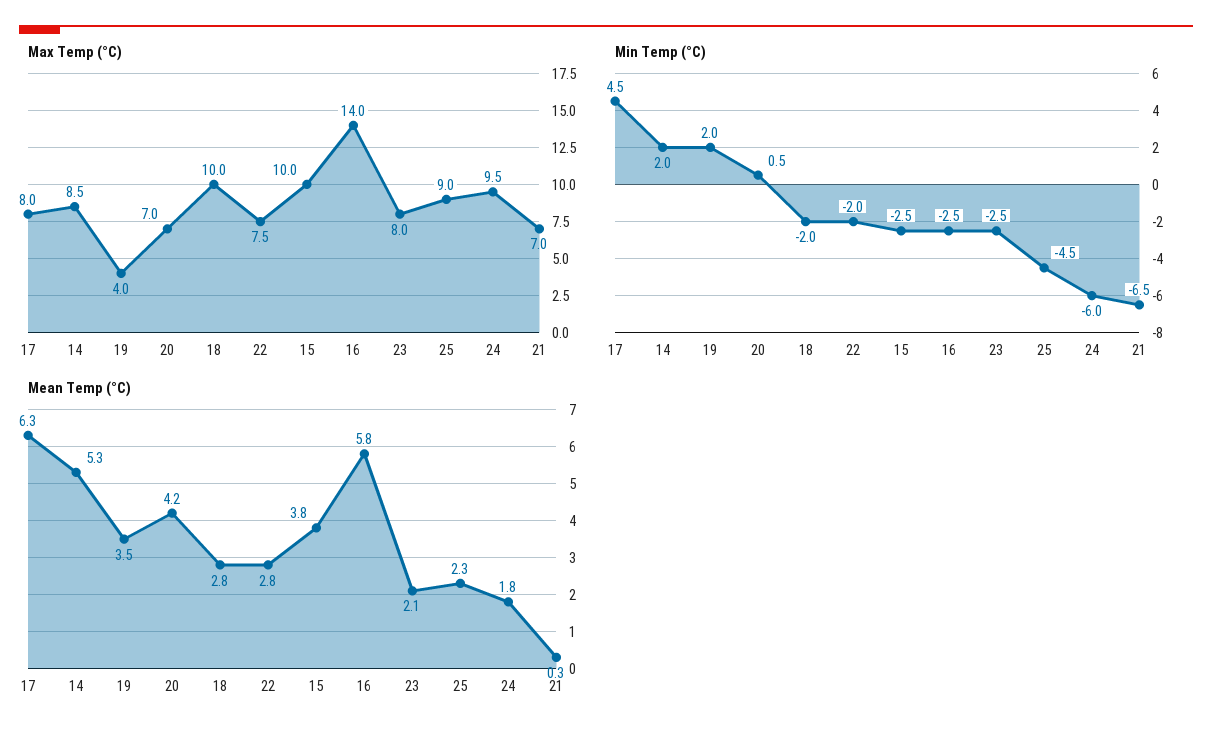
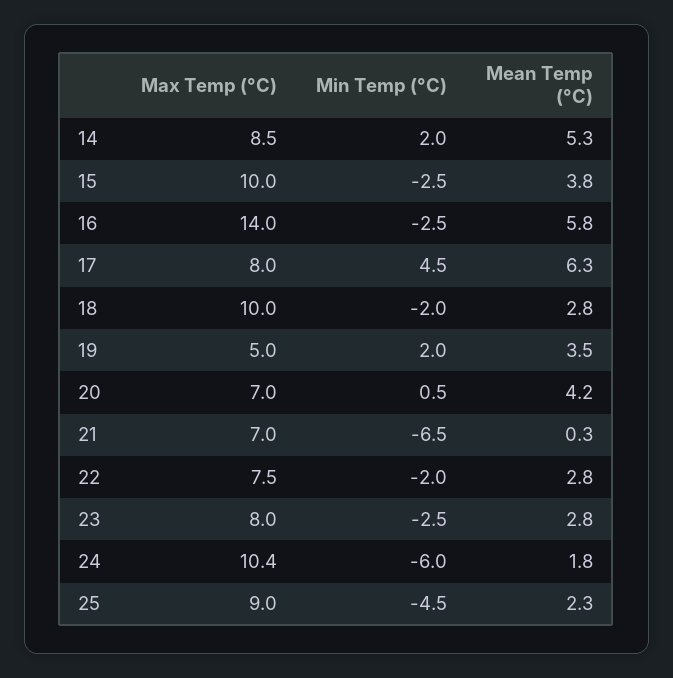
Max Temp (°C), 19: 4 -> 5
Max Temp (°C), 24: 9.5 -> 10.4
Mean Temp (°C), 23: 2.1 -> 2.8

